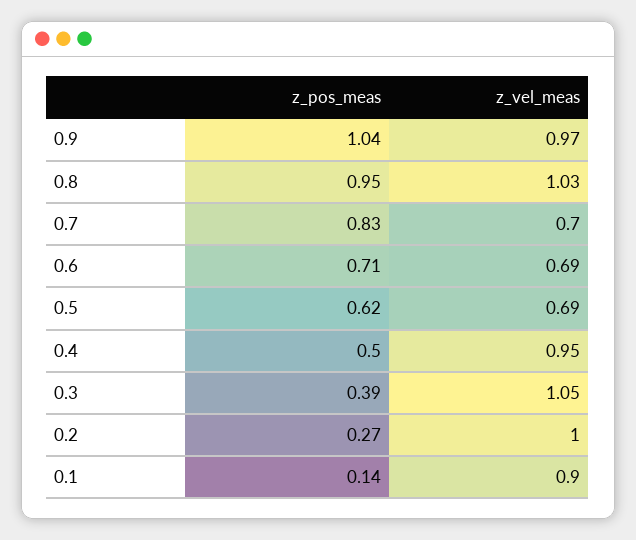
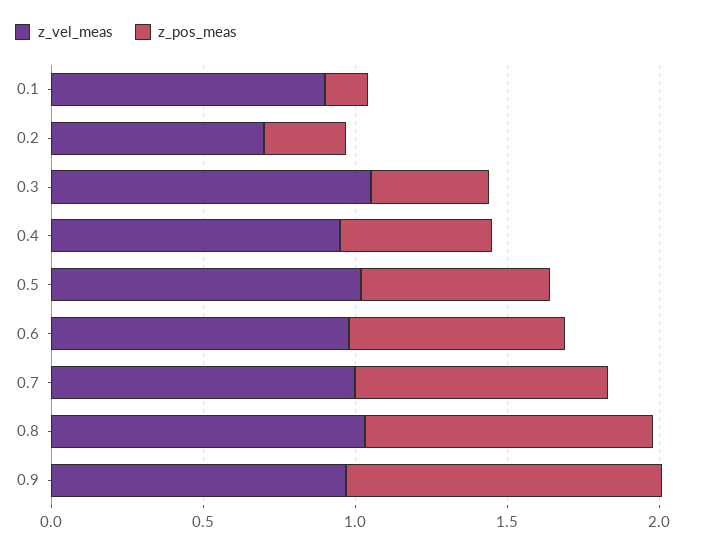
z_vel_meas, 0.7: 0.7 -> 1
z_vel_meas, 0.6: 0.69 -> 1
z_vel_meas, 0.5: 0.69 -> 1
z_vel_meas, 0.2: 1 -> 0.7

